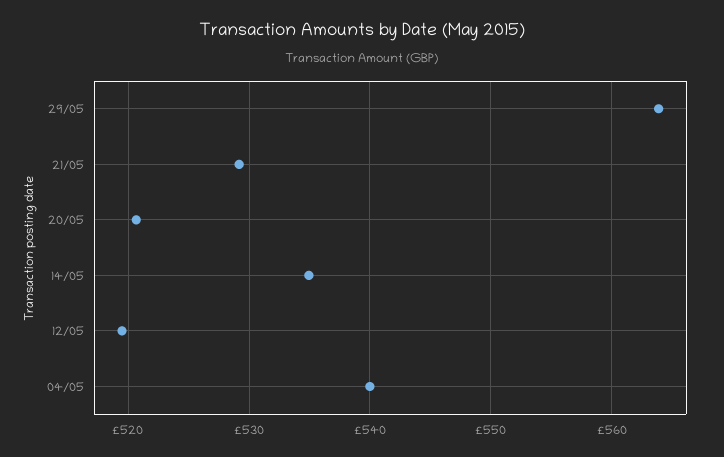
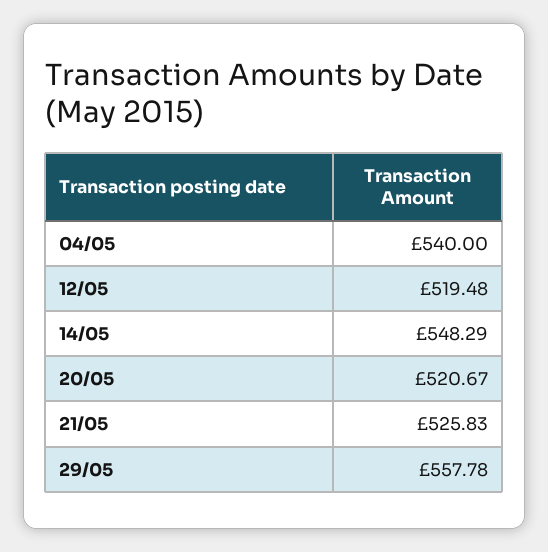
29/05: 564 -> 557.78
21/05: 529 -> 525.83
14/05: 535 -> 548.29

